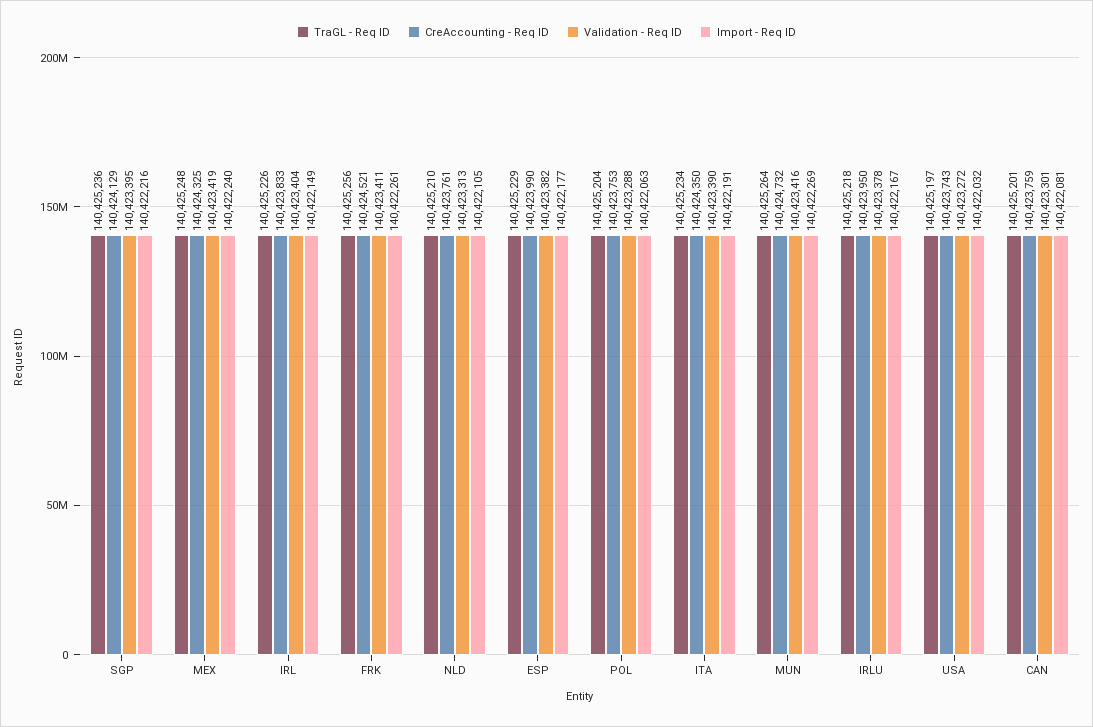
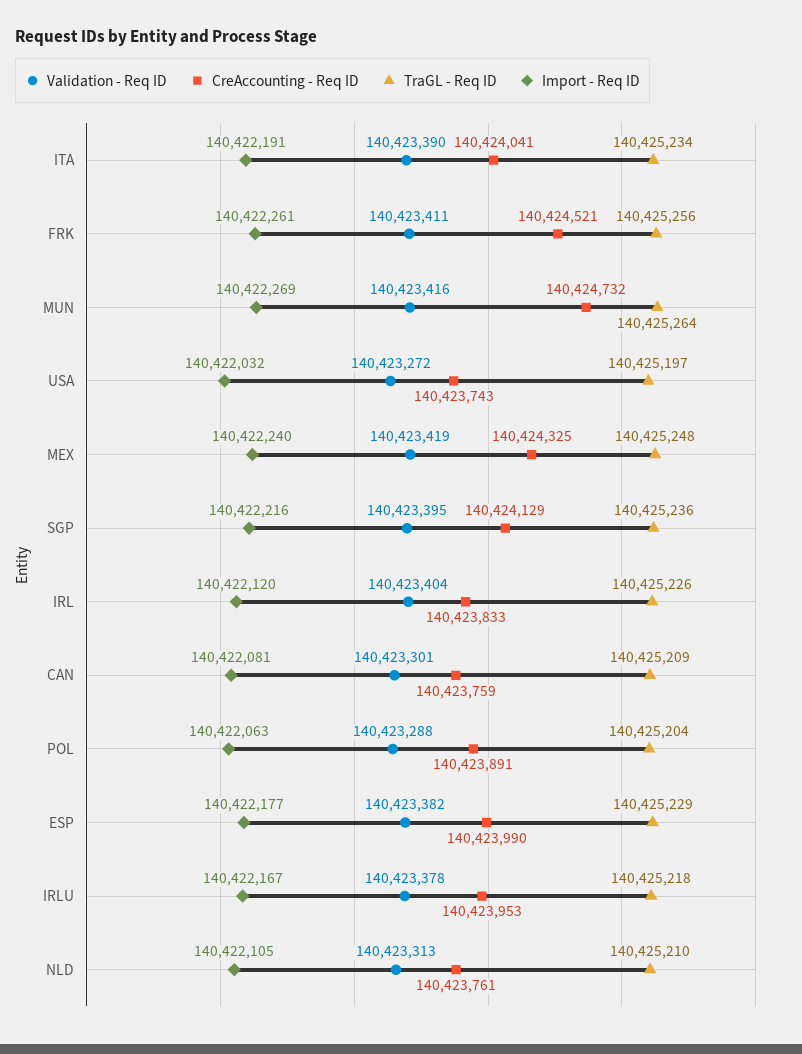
Import - Req ID, IRL: 140422149 -> 140422120
CreAccounting - Req ID, POL: 140423753 -> 140423891
CreAccounting - Req ID, ITA: 140424350 -> 140424041
CreAccounting - Req ID, IRLU: 140423950 -> 140423953
TraGL - Req ID, CAN: 140425201 -> 140425209

